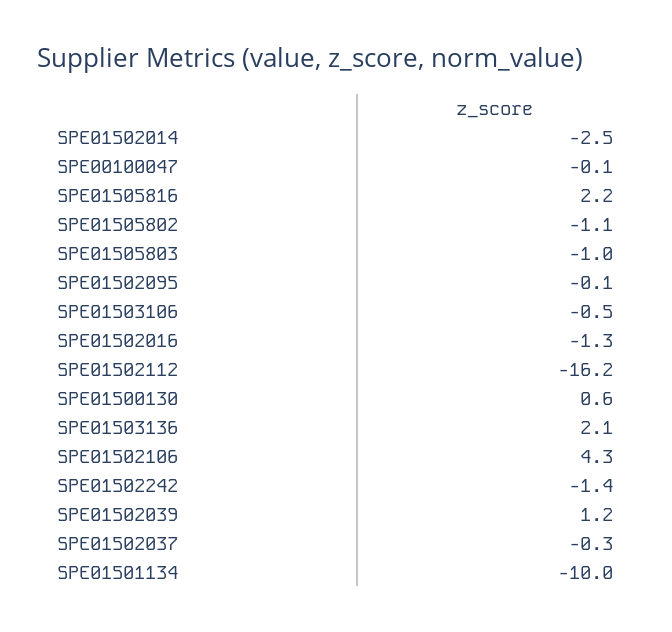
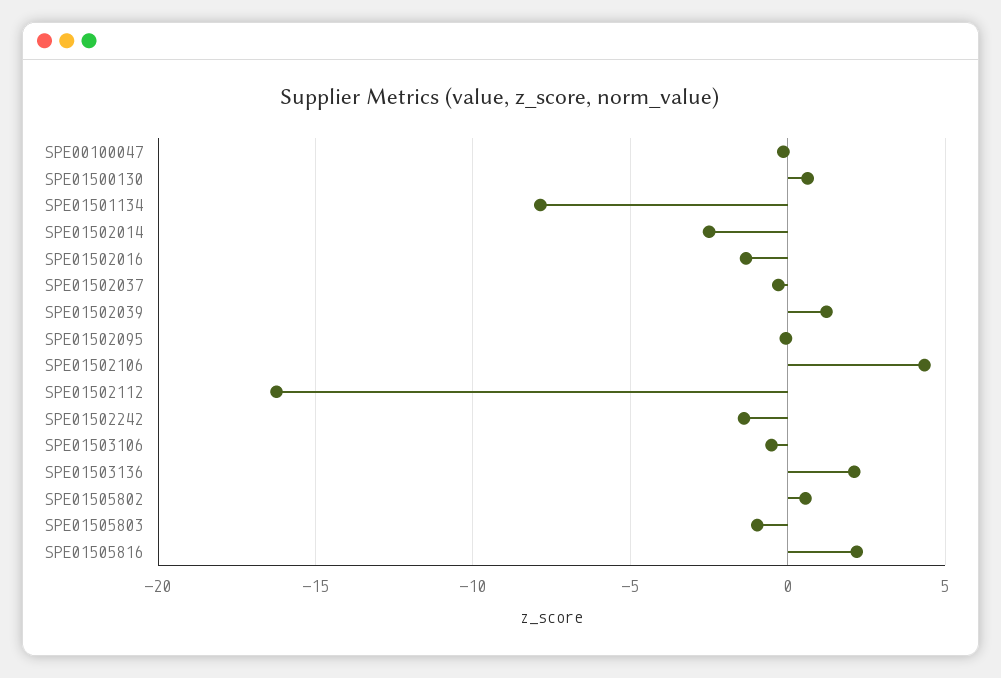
SPE01505802: -1.1 -> 0.5
SPE01501134: -10 -> -8

